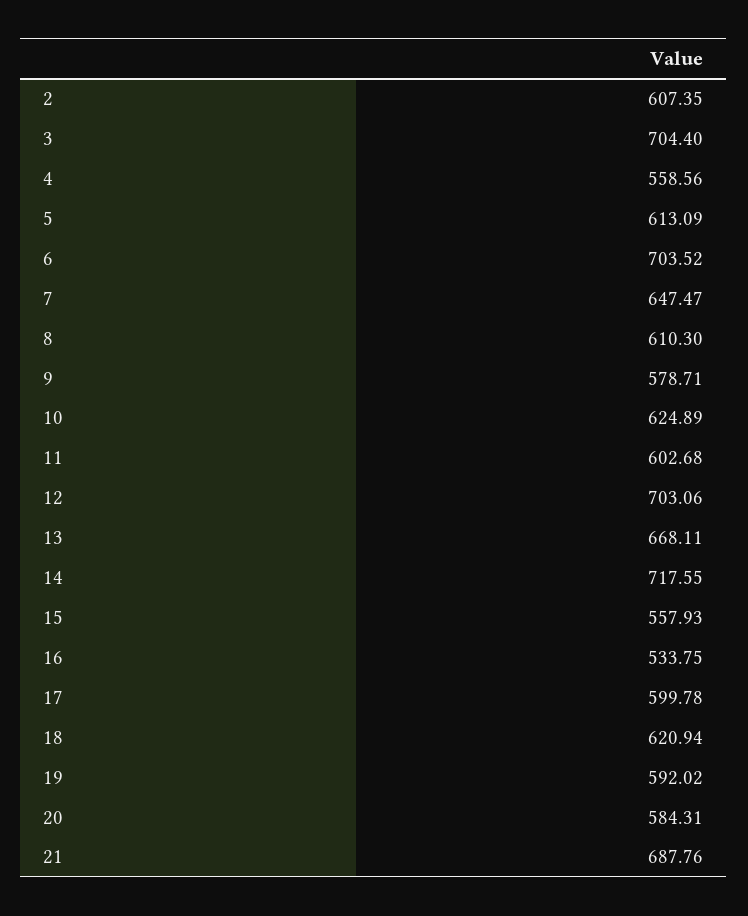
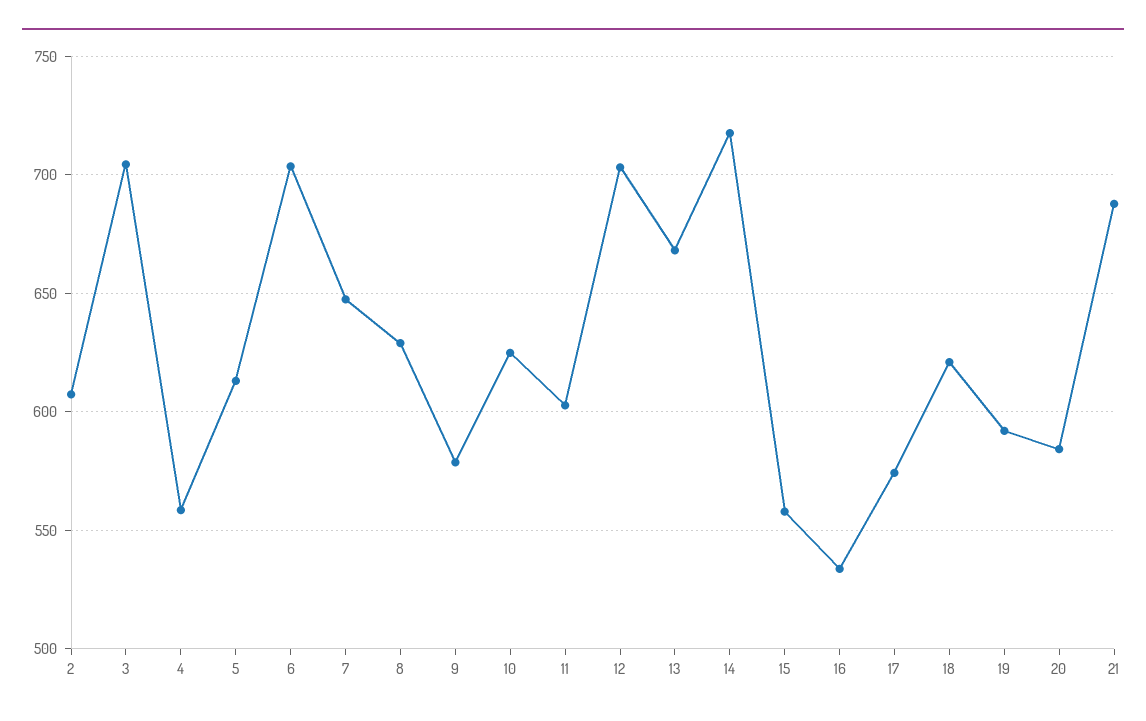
8: 610.3 -> 630
17: 599.78 -> 575

